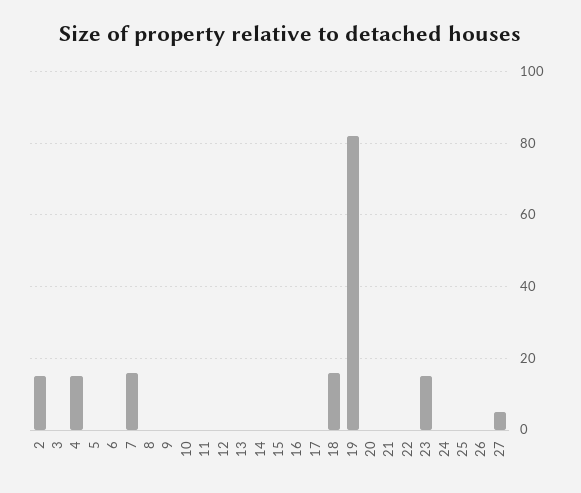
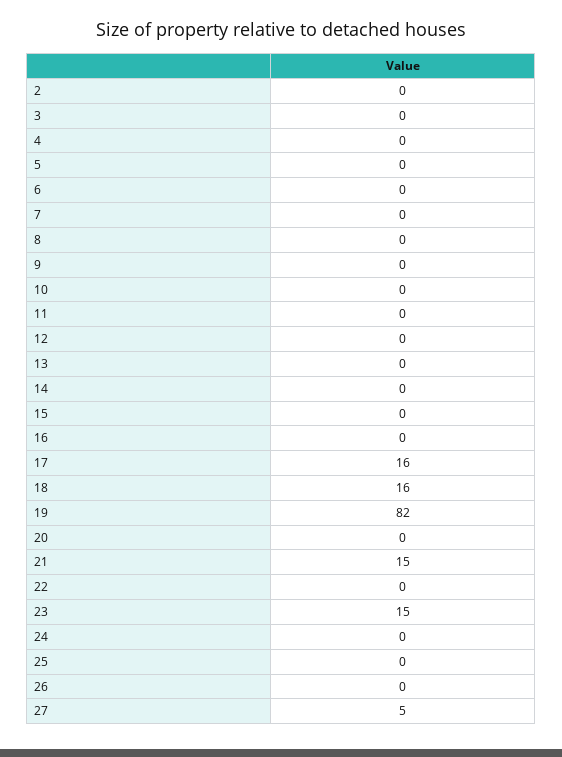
2: 15 -> 0
4: 15 -> 0
7: 15 -> 0
17: 0 -> 16
21: 0 -> 15

